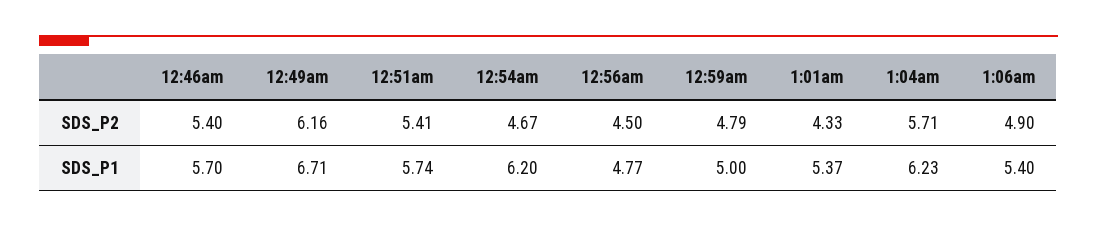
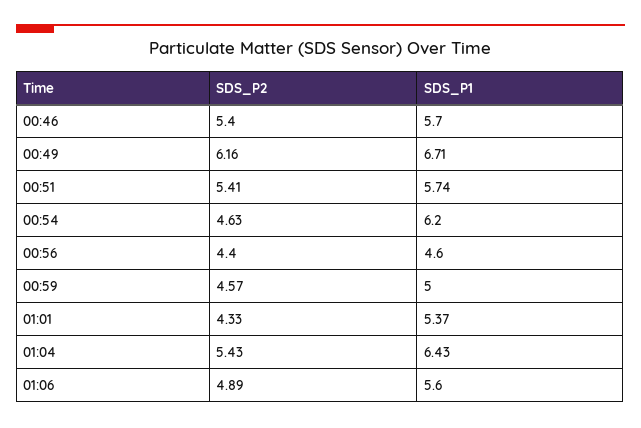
12:54am, SDS_P2: 4.67 -> 4.63
12:56am, SDS_P2: 4.5 -> 4.4
12:59am, SDS_P2: 4.79 -> 4.57
1:04am, SDS_P2: 5.71 -> 5.43
1:06am, SDS_P2: 4.9 -> 4.89
12:56am, SDS_P1: 4.77 -> 4.6
1:04am, SDS_P1: 6.23 -> 6.43
1:06am, SDS_P1: 5.4 -> 5.6

